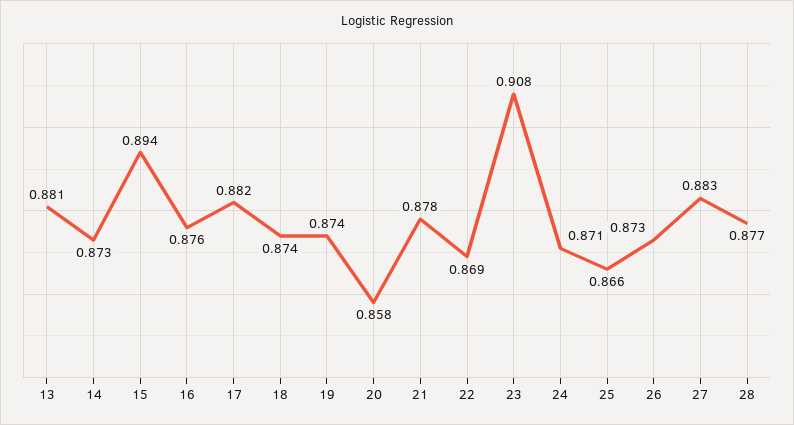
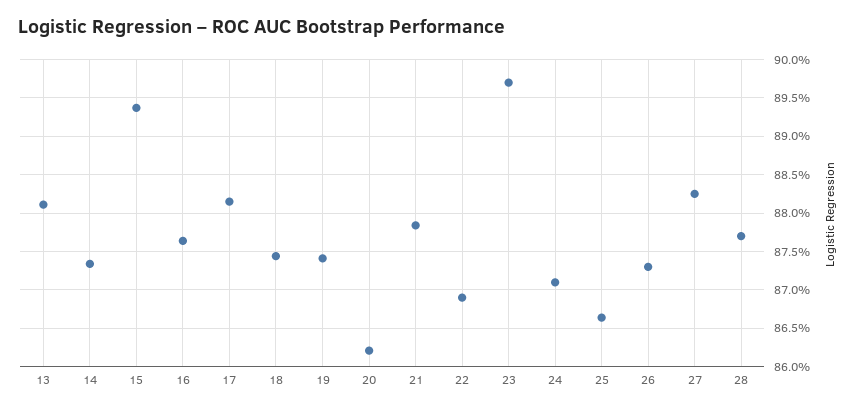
20: 0.858 -> 0.862
23: 0.908 -> 0.897

